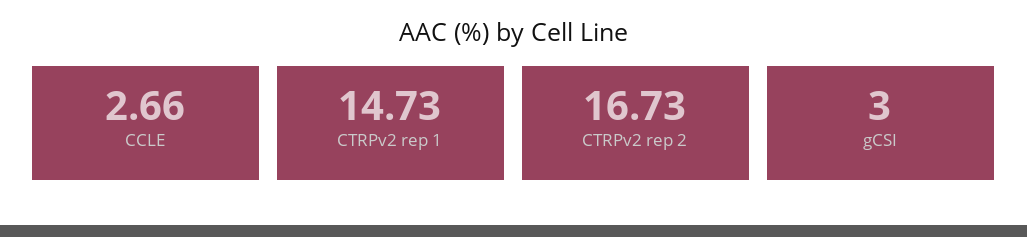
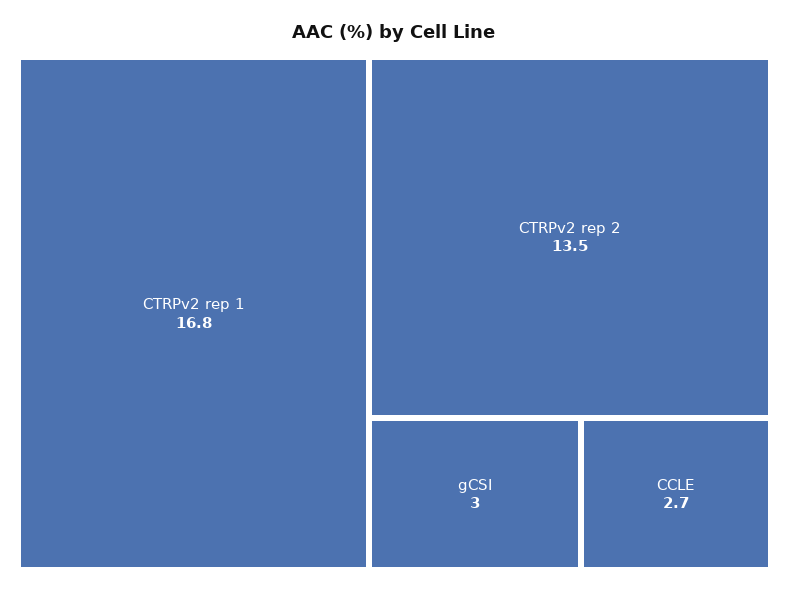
CTRPv2 rep 1: 14.73 -> 16.8
CTRPv2 rep 2: 16.73 -> 13.5

